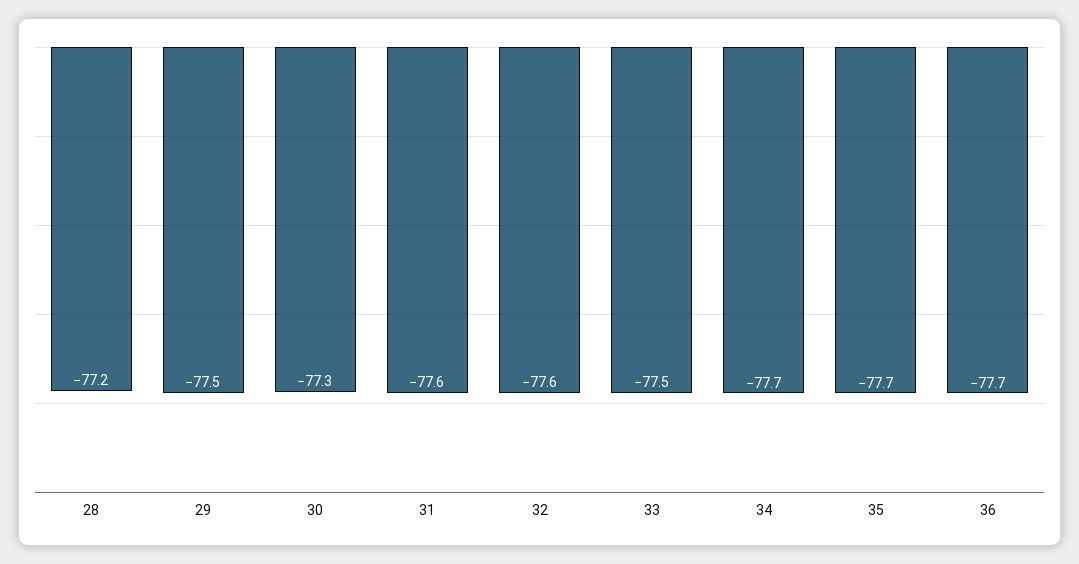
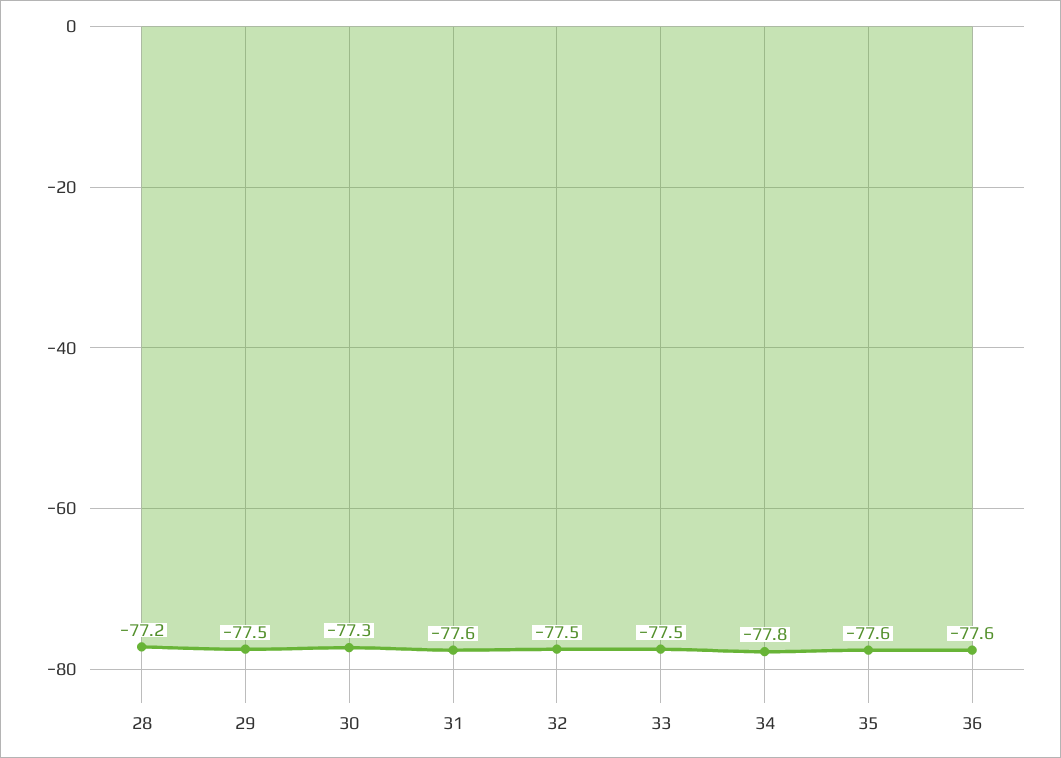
32: -77.6 -> -77.5
34: -77.7 -> -77.8
35: -77.7 -> -77.6
36: -77.7 -> -77.6

